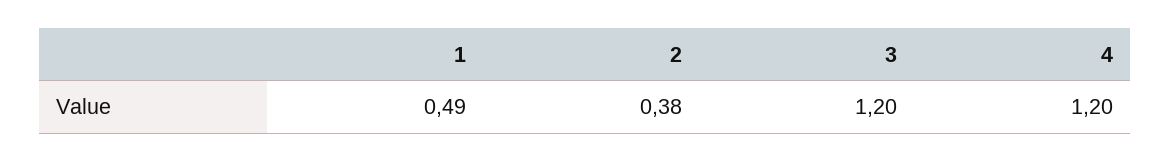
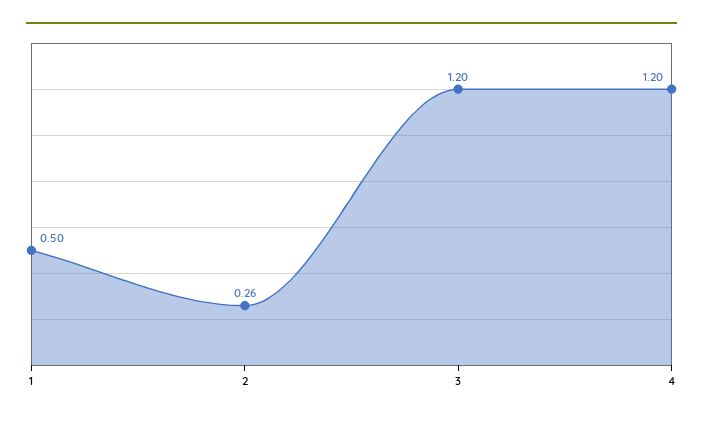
1: 0.49 -> 0.5
2: 0.38 -> 0.26

